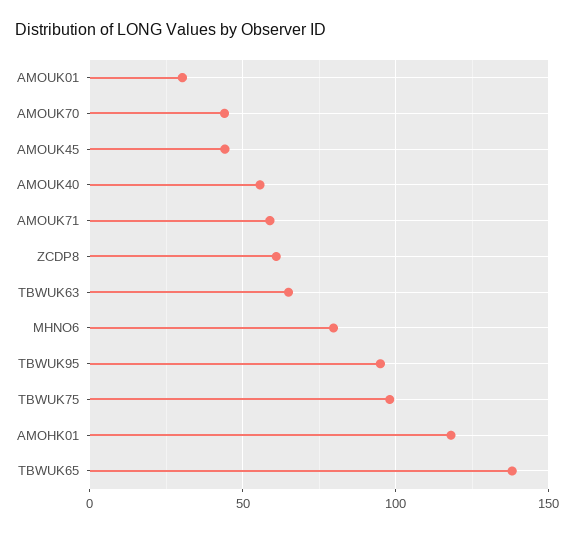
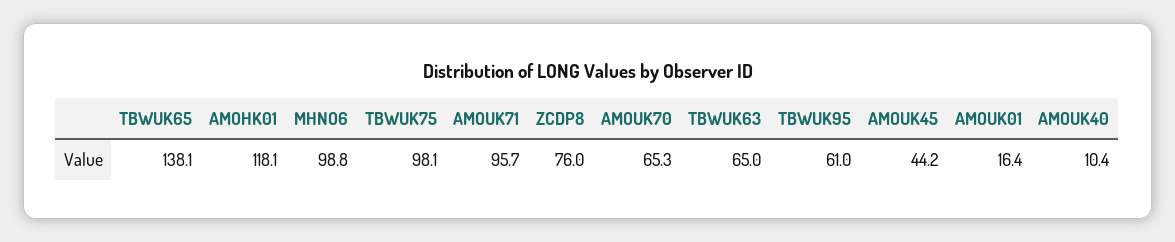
AMOUK01: 30 -> 16.4
AMOUK70: 45 -> 65.3
AMOUK40: 55 -> 10.4
AMOUK71: 60 -> 95.7
ZCDP8: 60 -> 76
MHNO6: 80 -> 98.8
TBWUK95: 95 -> 61

